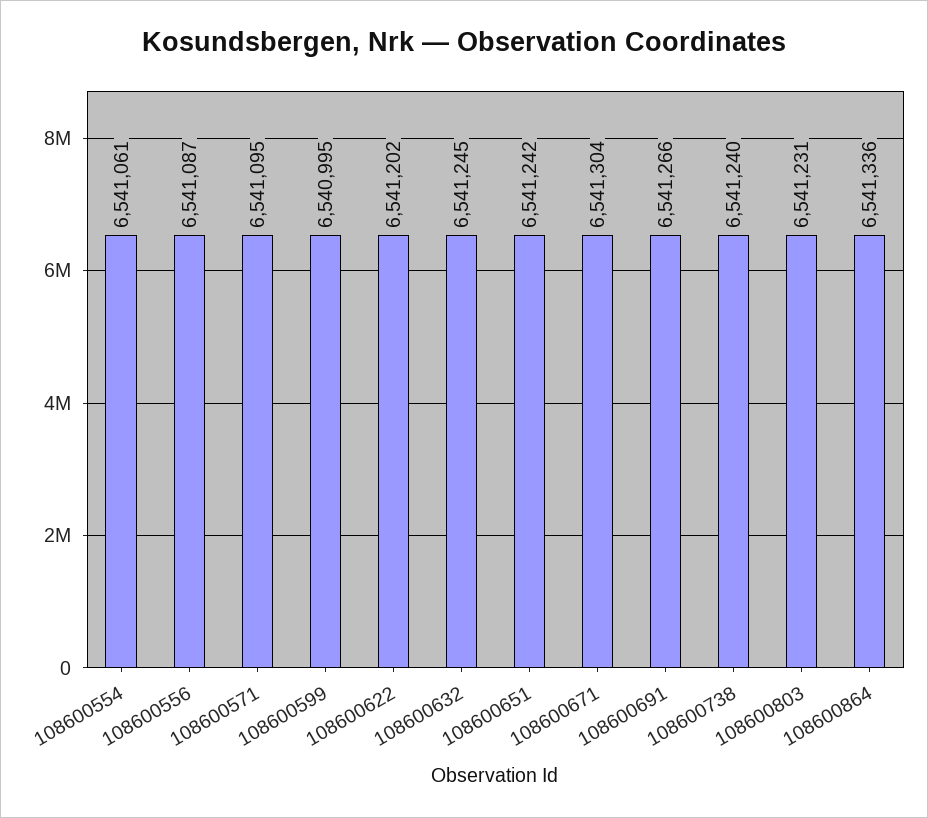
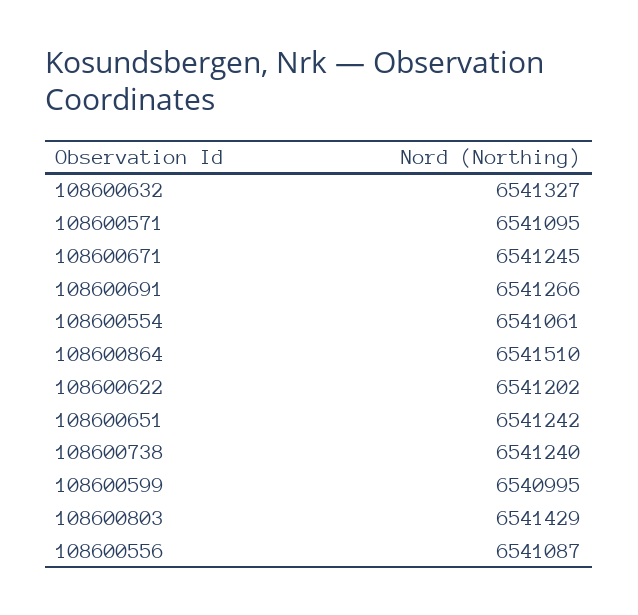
108600632: 6541245 -> 6541327
108600671: 6541304 -> 6541245
108600803: 6541231 -> 6541429
108600864: 6541336 -> 6541510

